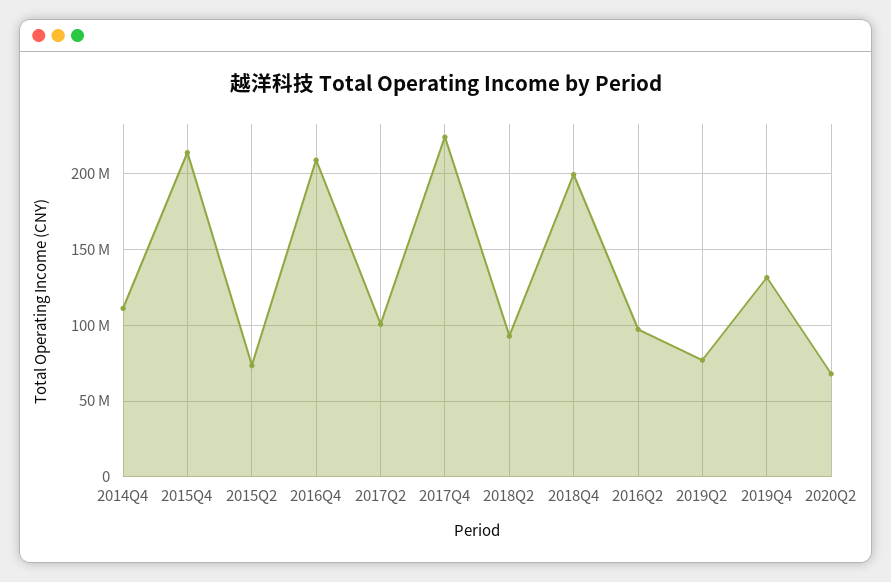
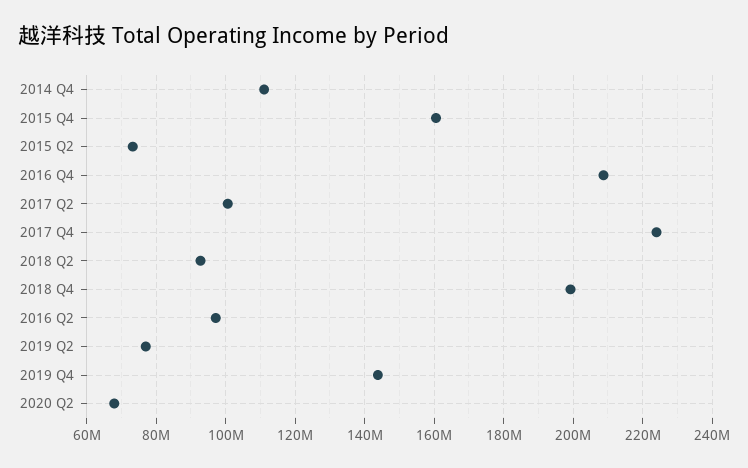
2015Q4: 215000000 -> 160000000
2019Q4: 130000000 -> 144000000

